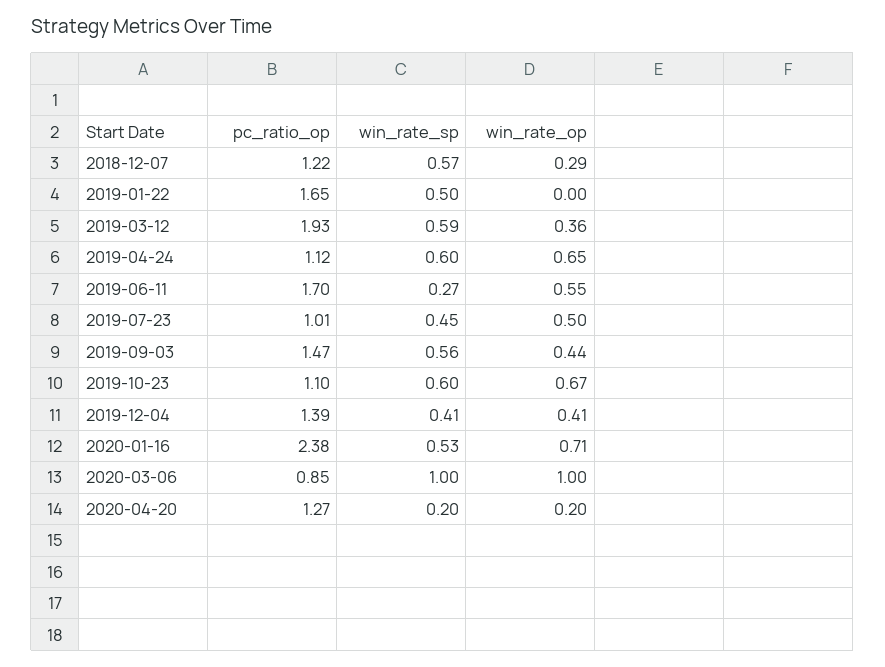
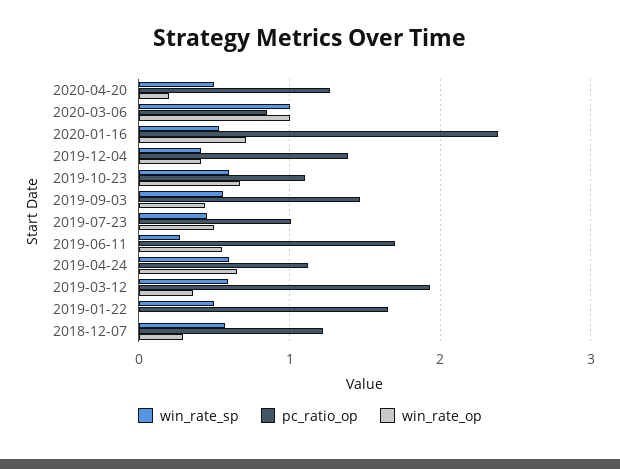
win_rate_sp, 2020-04-20: 0.2 -> 0.5

